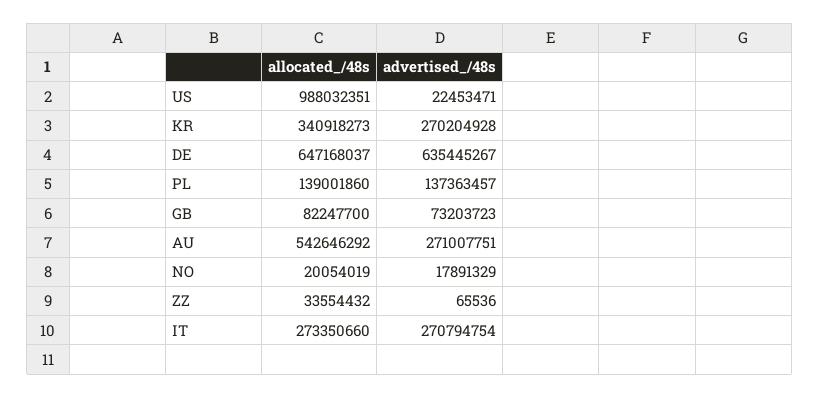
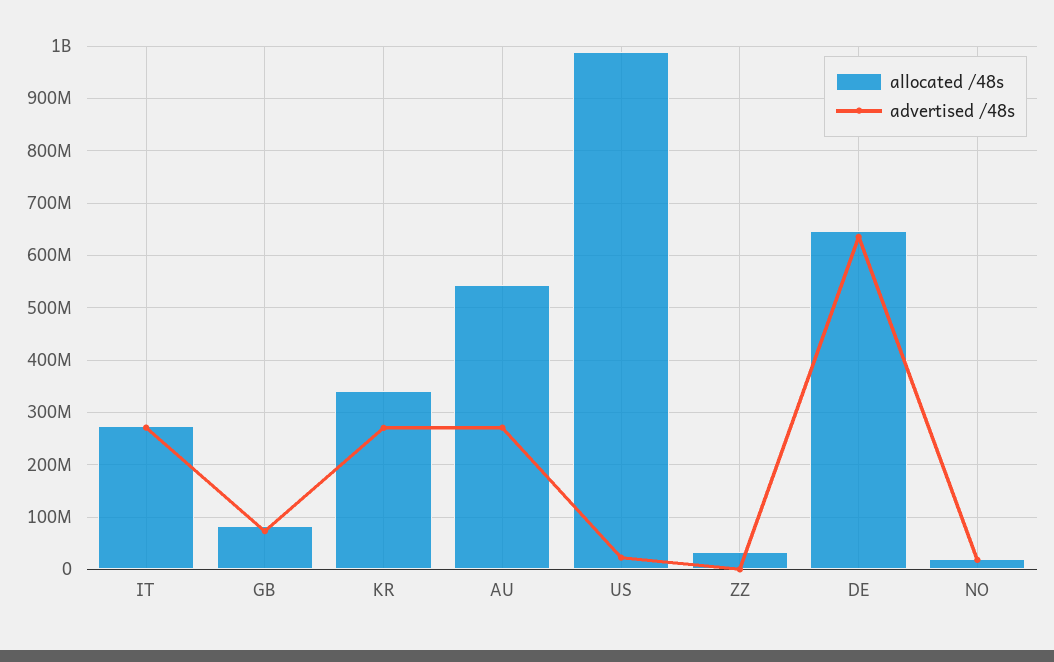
allocated_/48s, PL: 139001860 -> none
advertised_/48s, PL: 137363457 -> none

